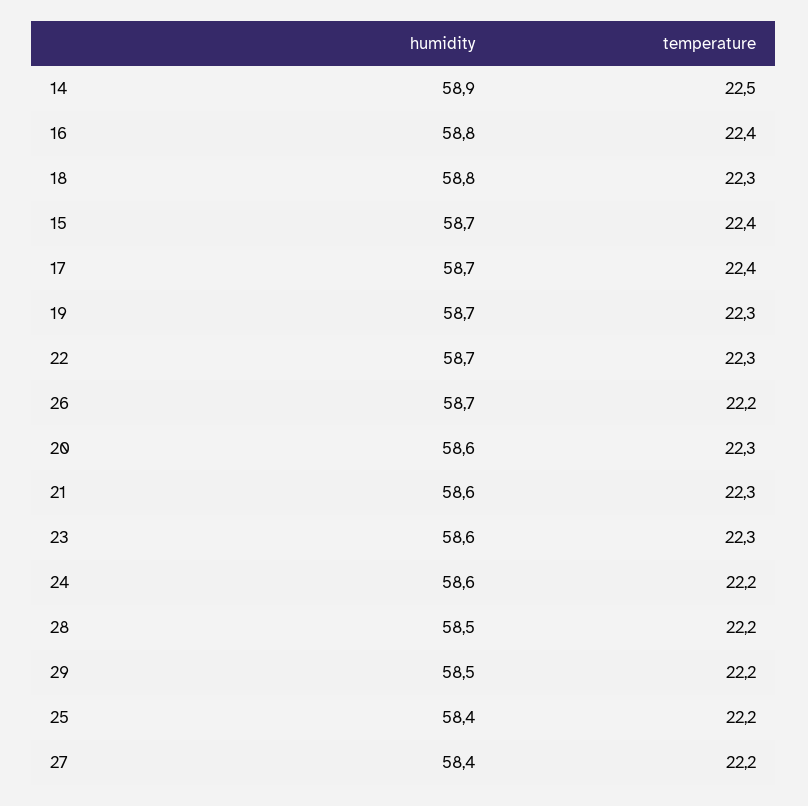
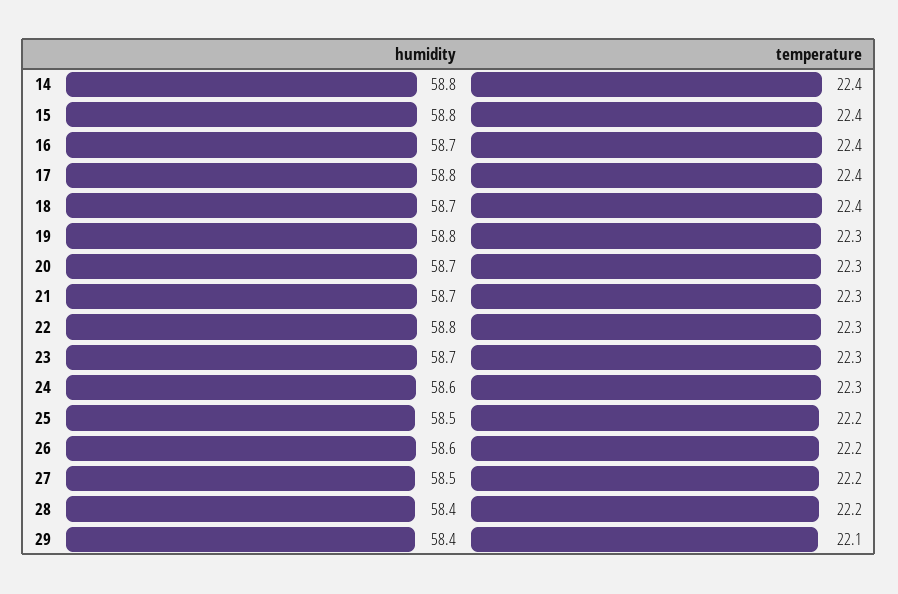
humidity, 14: 58.9 -> 58.8
temperature, 14: 22.5 -> 22.4
humidity, 16: 58.8 -> 58.7
humidity, 18: 58.8 -> 58.7
temperature, 18: 22.3 -> 22.4
humidity, 15: 58.7 -> 58.8
humidity, 17: 58.7 -> 58.8
humidity, 19: 58.7 -> 58.8
humidity, 22: 58.7 -> 58.8
humidity, 26: 58.7 -> 58.6
humidity, 20: 58.6 -> 58.7
humidity, 21: 58.6 -> 58.7
humidity, 23: 58.6 -> 58.7
temperature, 24: 22.2 -> 22.3
humidity, 28: 58.5 -> 58.4
humidity, 29: 58.5 -> 58.4
temperature, 29: 22.2 -> 22.1
humidity, 25: 58.4 -> 58.5
humidity, 27: 58.4 -> 58.5

